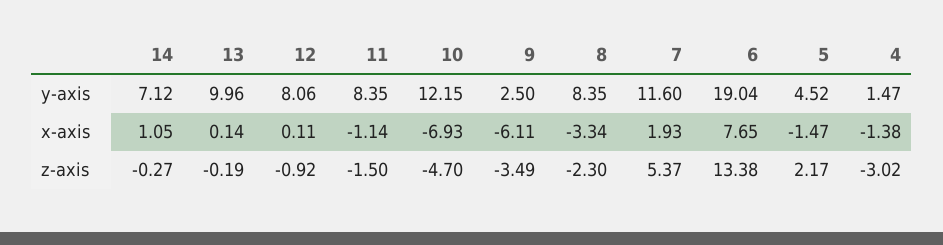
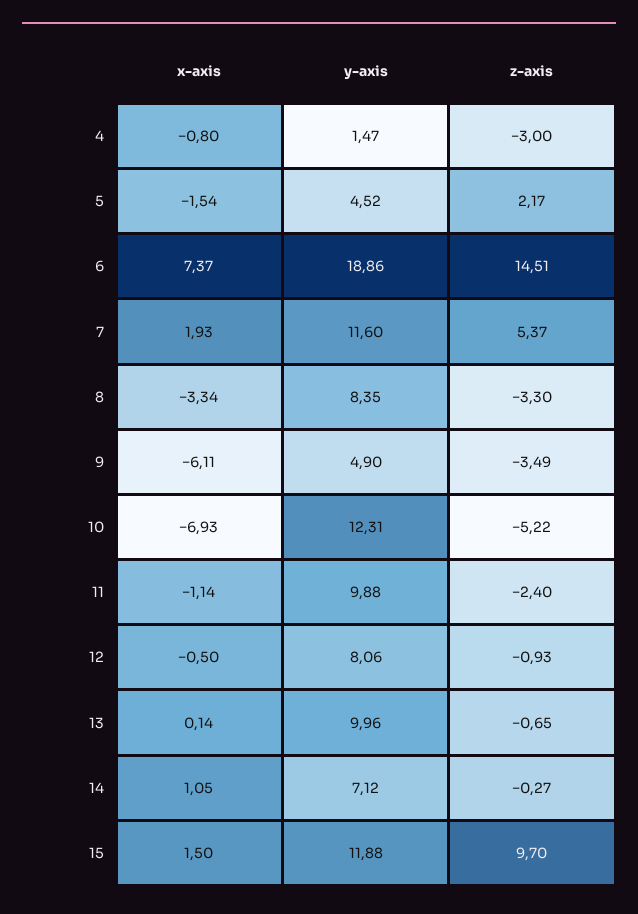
11, y-axis: 8.35 -> 9.88
10, y-axis: 12.15 -> 12.31
9, y-axis: 2.5 -> 4.9
6, y-axis: 19.04 -> 18.86
12, x-axis: 0.11 -> -0.5
6, x-axis: 7.65 -> 7.37
5, x-axis: -1.47 -> -1.54
4, x-axis: -1.38 -> -0.8
13, z-axis: -0.19 -> -0.65
12, z-axis: -0.92 -> -0.93
11, z-axis: -1.5 -> -2.4
10, z-axis: -4.7 -> -5.22
8, z-axis: -2.3 -> -3.3
6, z-axis: 13.38 -> 14.51
4, z-axis: -3.02 -> -3
15, x-axis: none -> 1.5
15, y-axis: none -> 11.88
15, z-axis: none -> 9.7

